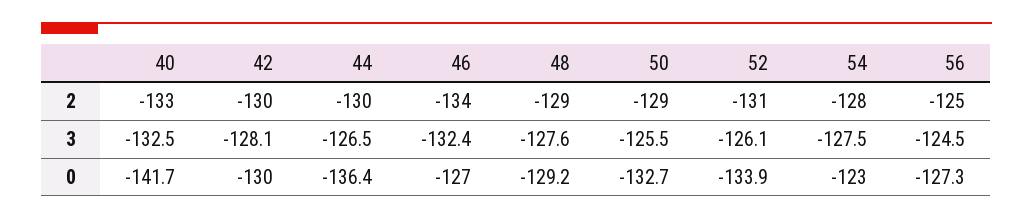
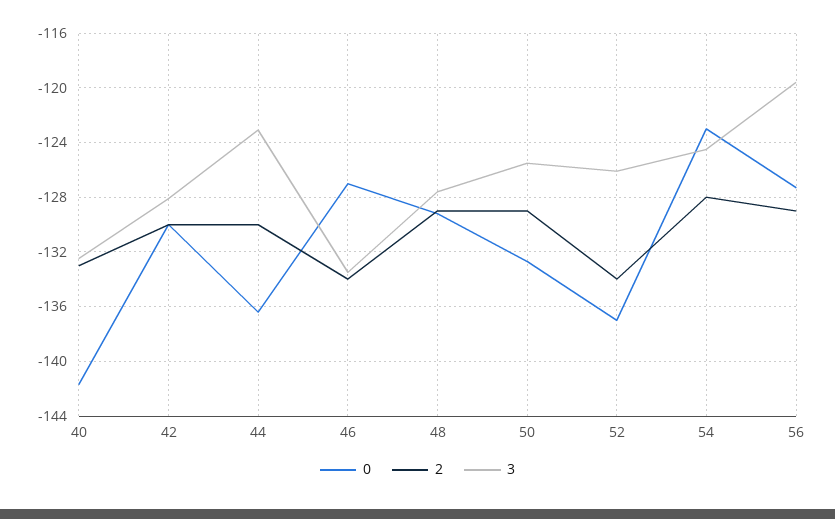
2, 52: -131 -> -134
2, 56: -125 -> -129
3, 44: -126.5 -> -123
3, 46: -132.4 -> -133.5
3, 54: -127.5 -> -124.5
3, 56: -124.5 -> -119.5
0, 52: -133.9 -> -137

